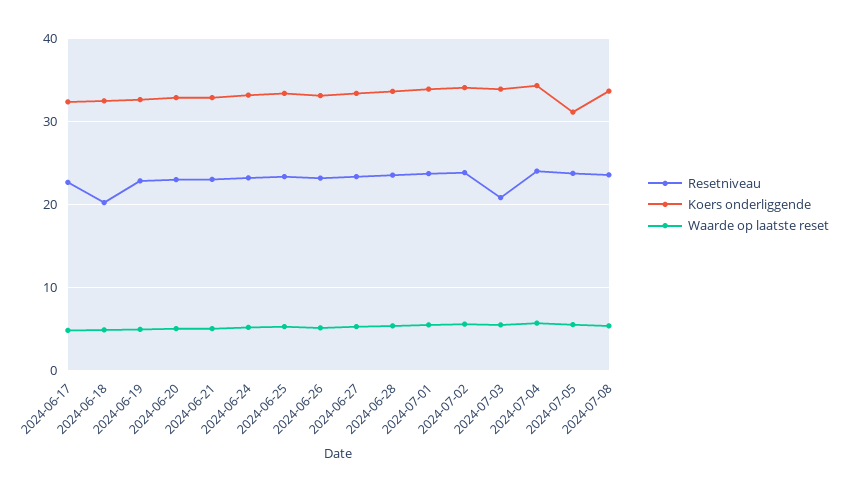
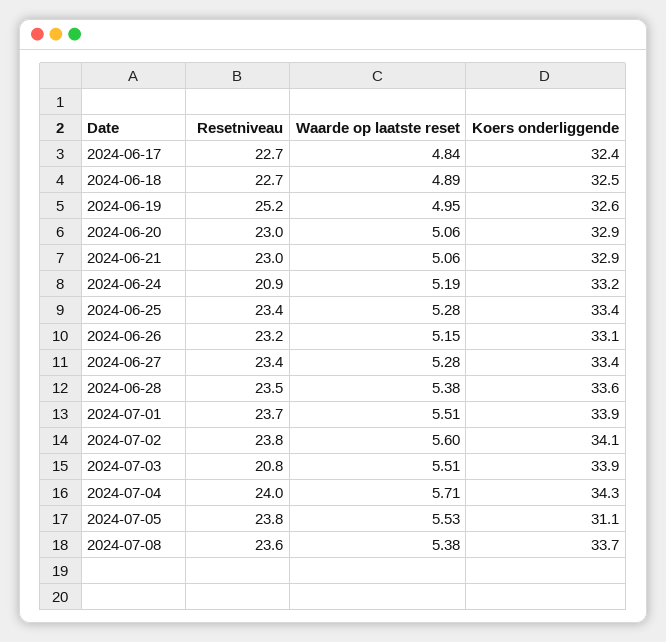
Resetniveau, 2024-06-18: 20 -> 22.7
Resetniveau, 2024-06-19: 23 -> 25.2
Resetniveau, 2024-06-24: 23 -> 20.9

